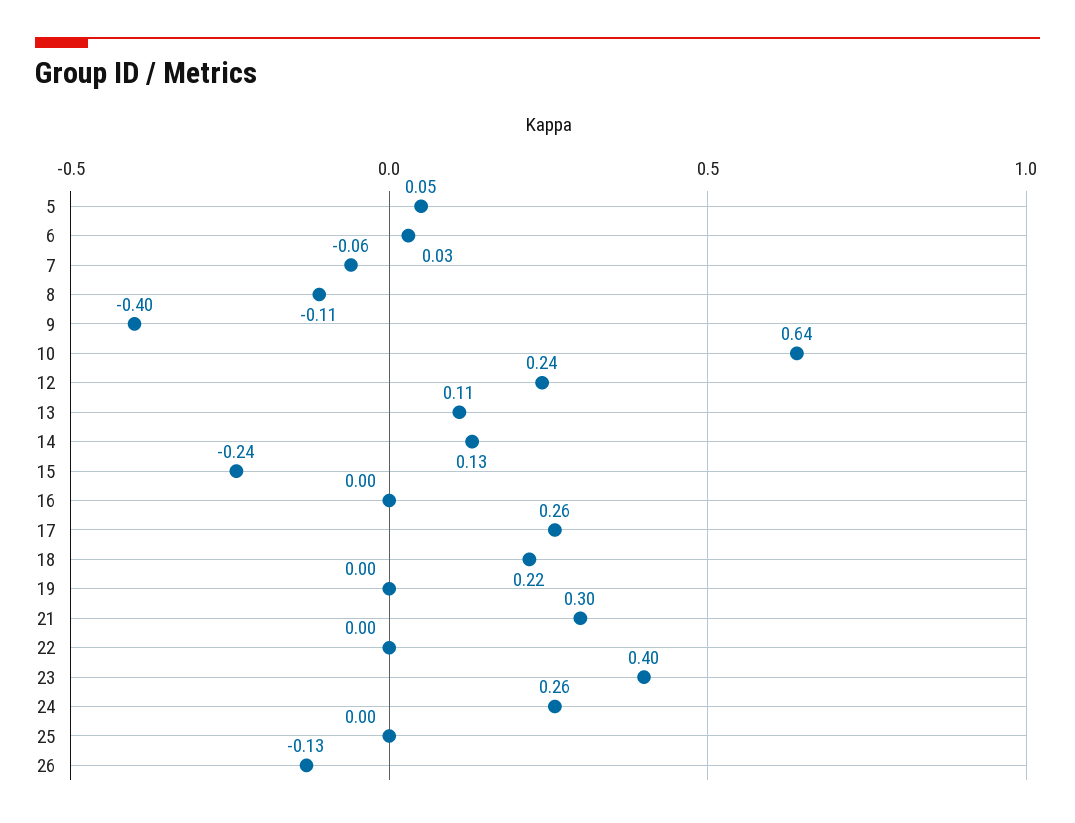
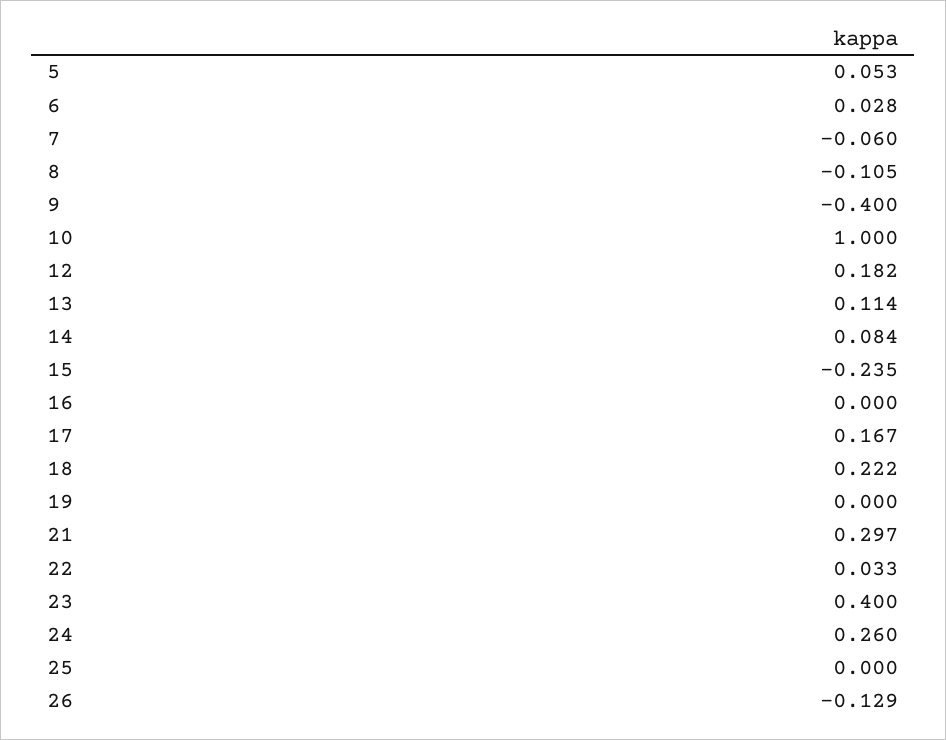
10: 0.64 -> 1
12: 0.24 -> 0.182
14: 0.13 -> 0.084
17: 0.26 -> 0.167
22: 0 -> 0.033

